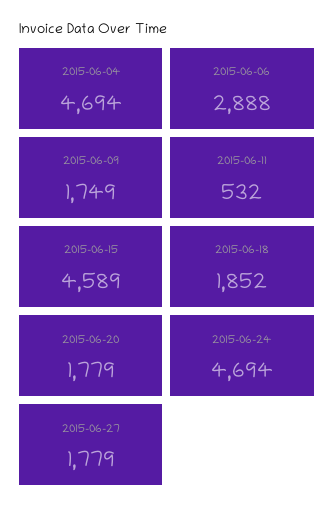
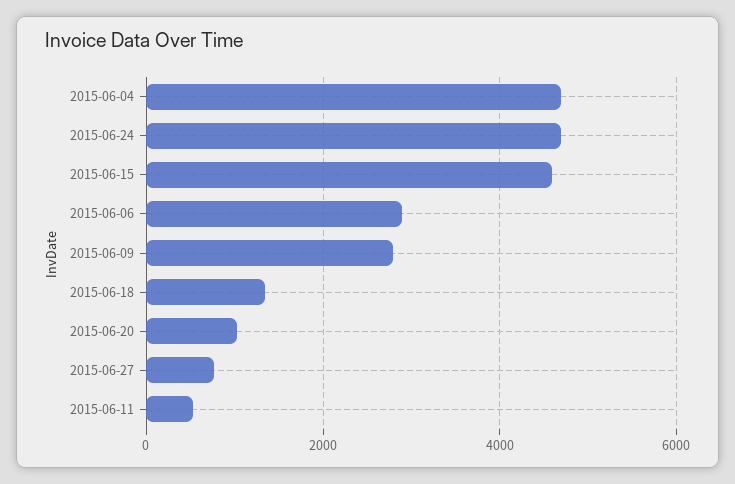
2015-06-09: 1749 -> 2800
2015-06-18: 1852 -> 1400
2015-06-20: 1779 -> 1000
2015-06-27: 1779 -> 800

